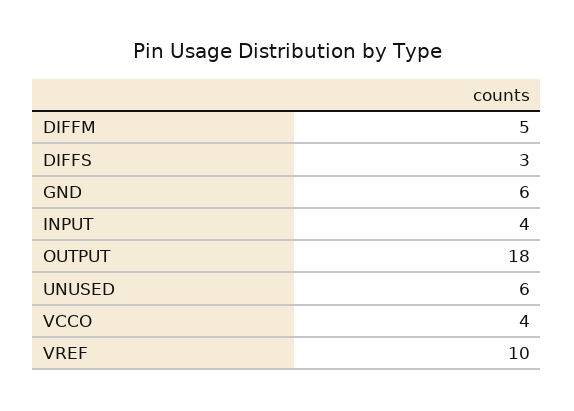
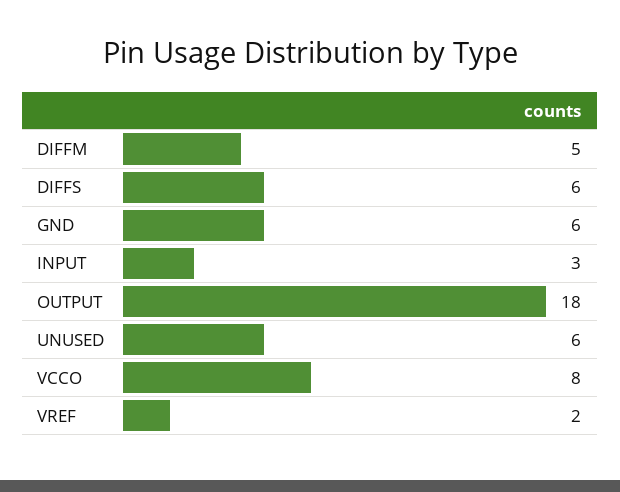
DIFFS: 3 -> 6
INPUT: 4 -> 3
VCCO: 4 -> 8
VREF: 10 -> 2

